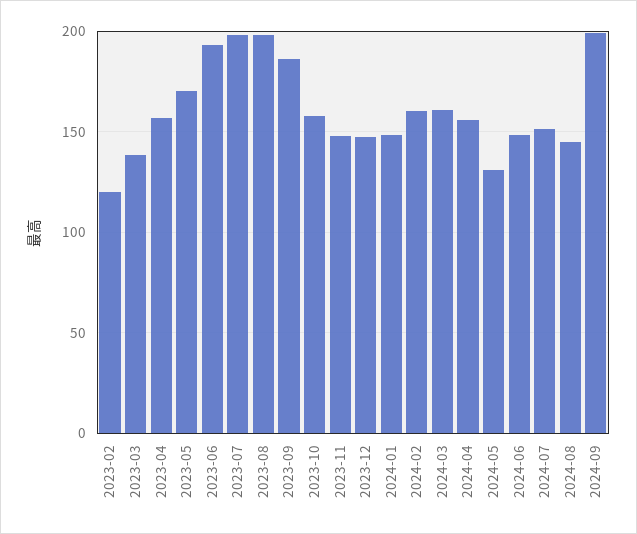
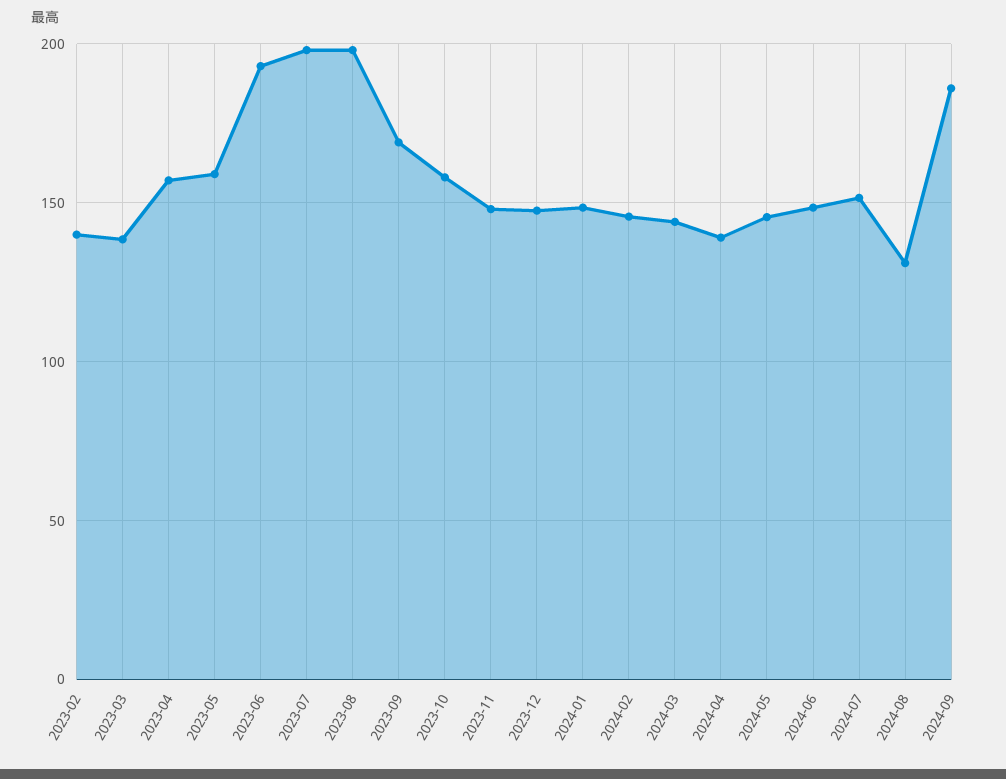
2023-02: 120 -> 140
2023-05: 170 -> 160
2023-09: 185 -> 170
2024-02: 160 -> 145
2024-03: 160 -> 145
2024-04: 155 -> 140
2024-05: 130 -> 145
2024-08: 145 -> 130
2024-09: 200 -> 185

